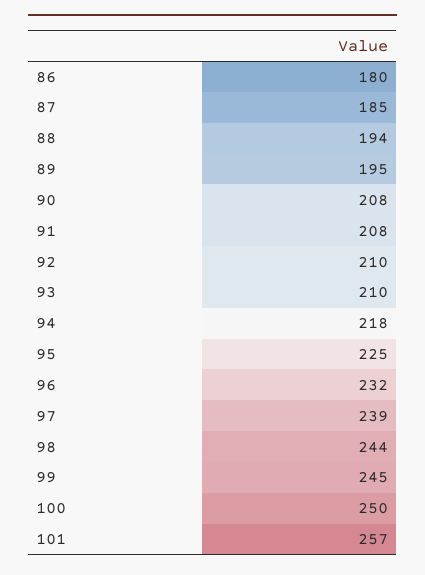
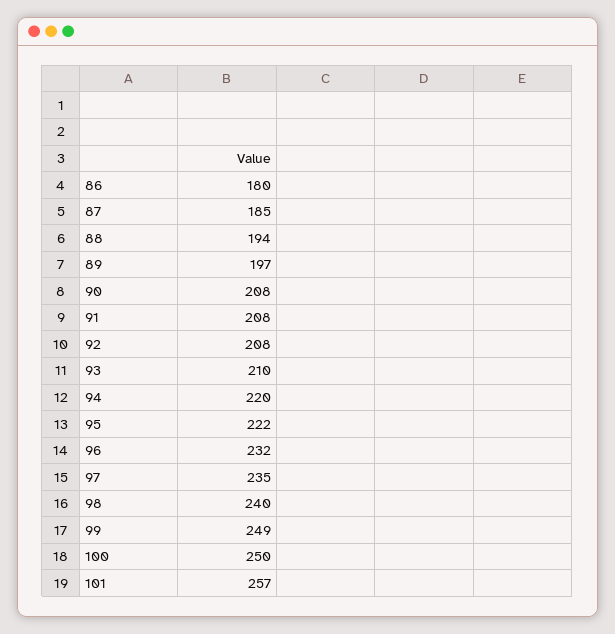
89: 195 -> 197
92: 210 -> 208
94: 218 -> 220
95: 225 -> 222
97: 239 -> 235
98: 244 -> 240
99: 245 -> 249

